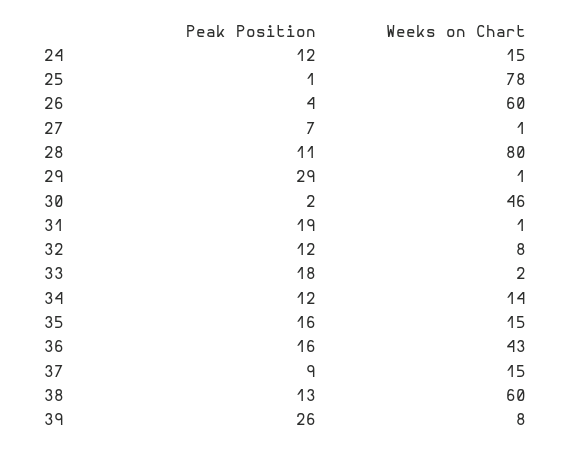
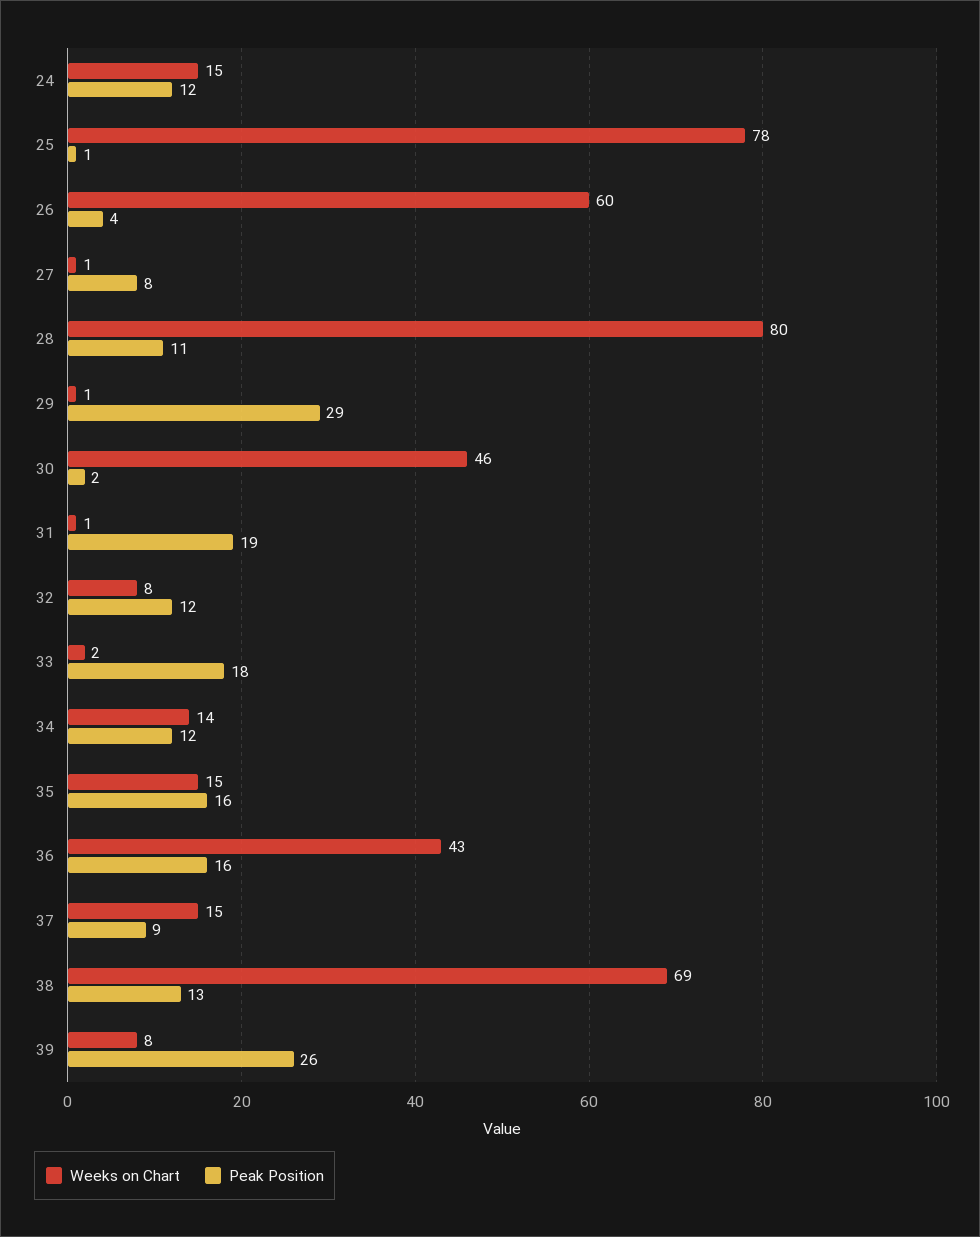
Peak Position, 27: 7 -> 8
Weeks on Chart, 38: 60 -> 69

